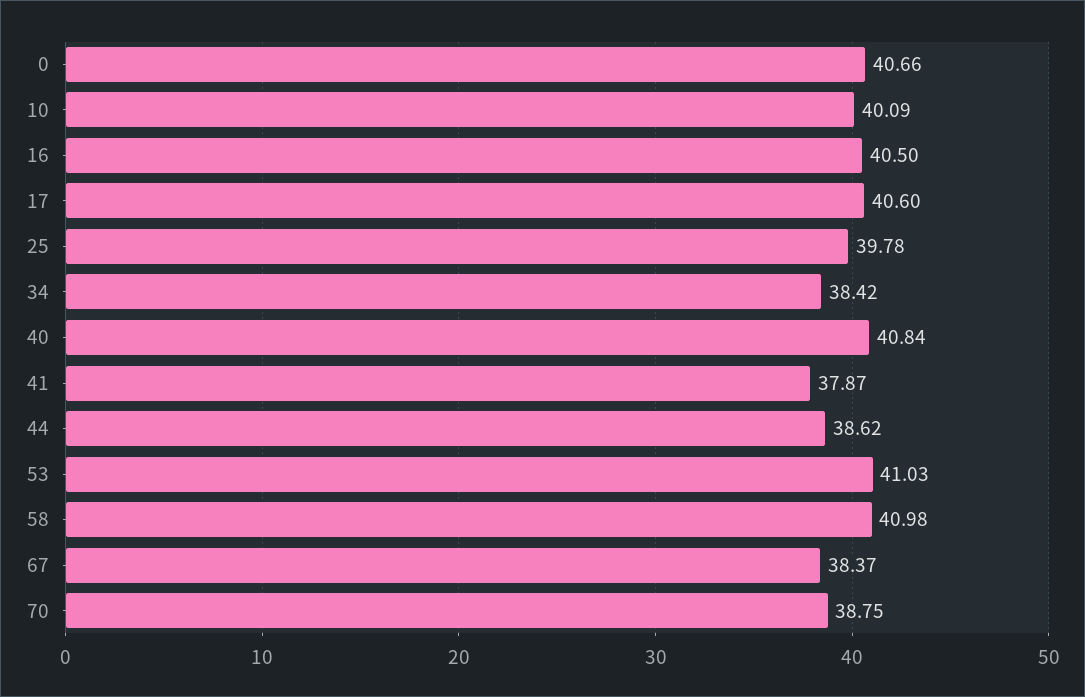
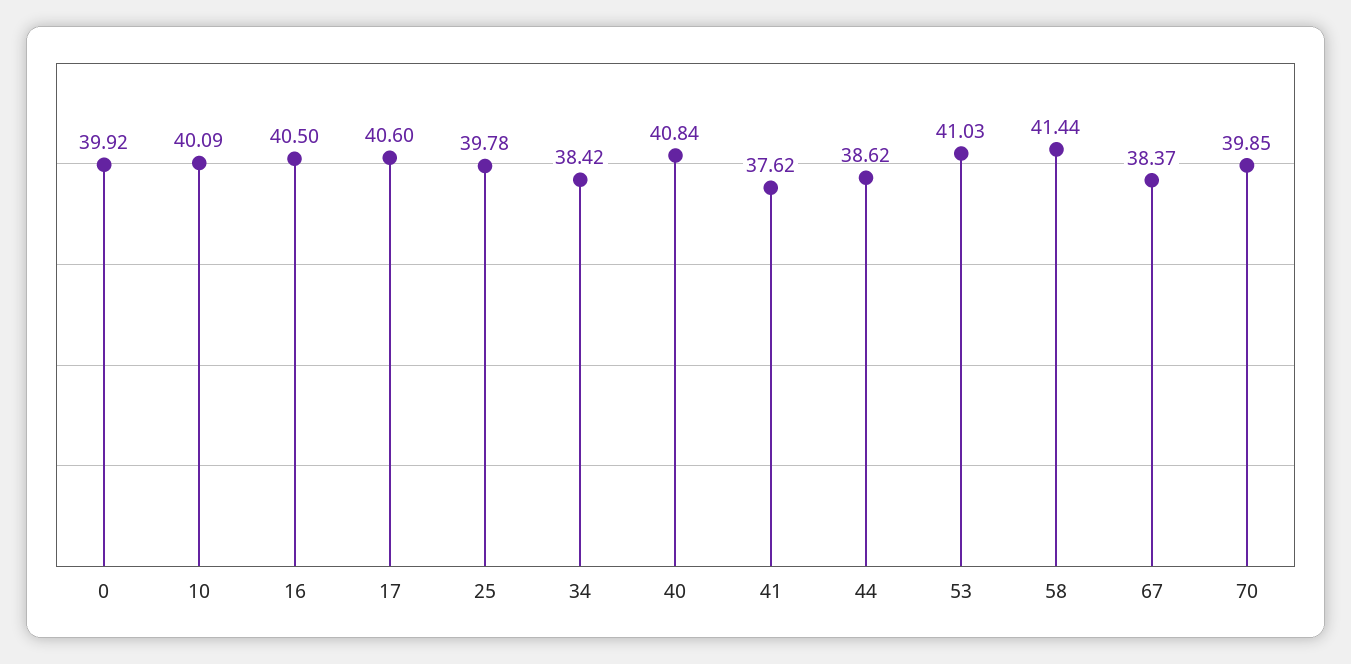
0: 40.66 -> 39.92
41: 37.87 -> 37.62
58: 40.98 -> 41.44
70: 38.75 -> 39.85

